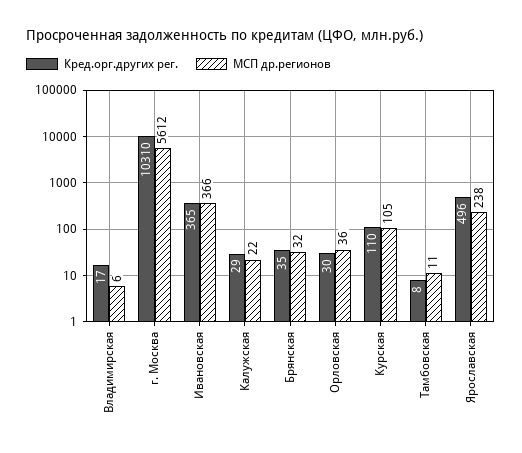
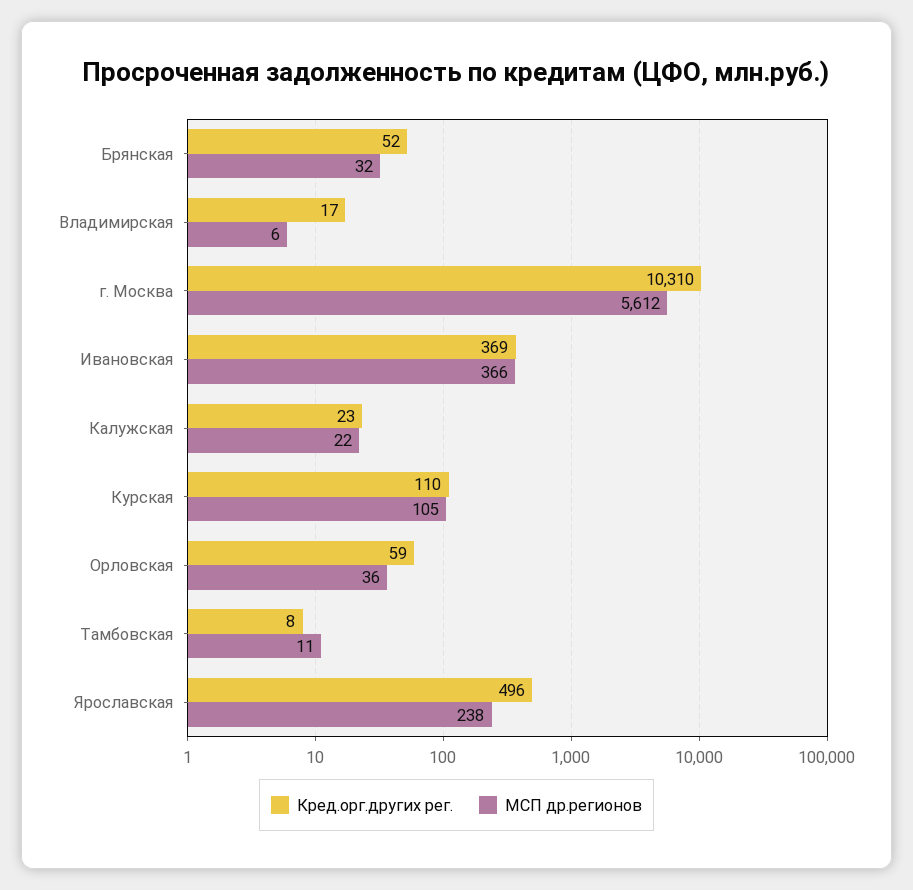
Кред.орг.других рег., Ивановская: 365 -> 369
Кред.орг.других рег., Калужская: 29 -> 23
Кред.орг.других рег., Брянская: 35 -> 52
Кред.орг.других рег., Орловская: 30 -> 59

